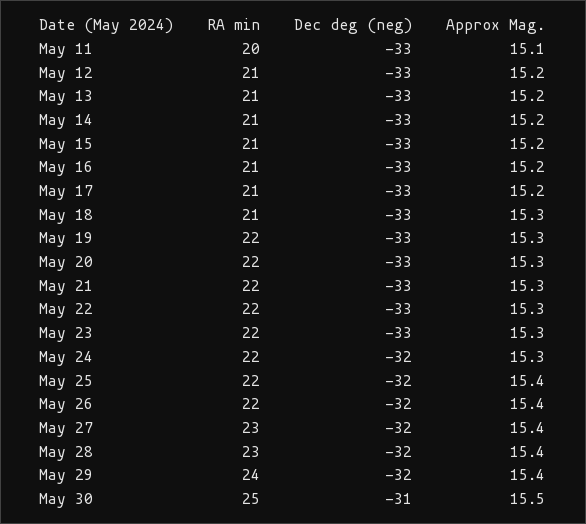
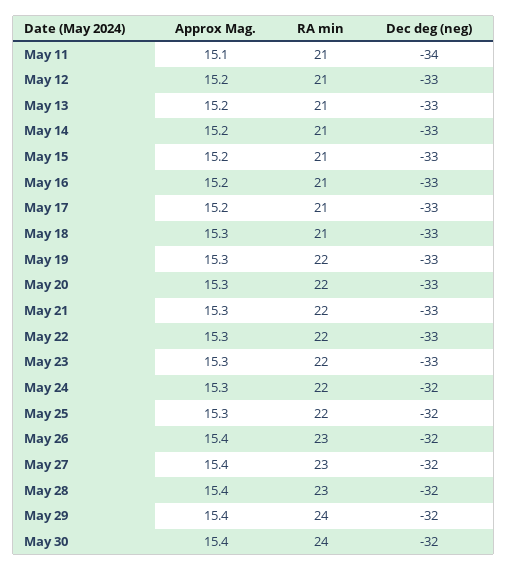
RA min, May 11: 20 -> 21
Dec deg (neg), May 11: -33 -> -34
Approx Mag., May 25: 15.4 -> 15.3
RA min, May 26: 22 -> 23
RA min, May 30: 25 -> 24
Dec deg (neg), May 30: -31 -> -32
Approx Mag., May 30: 15.5 -> 15.4

